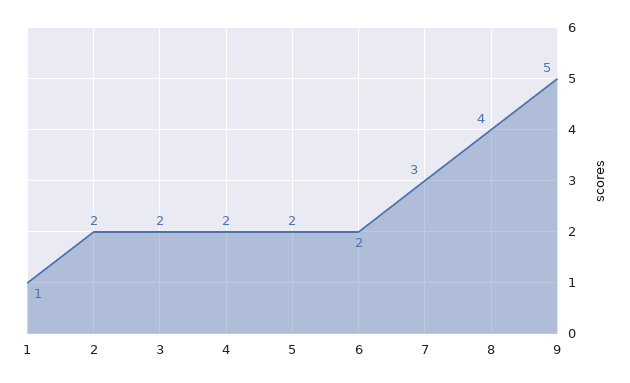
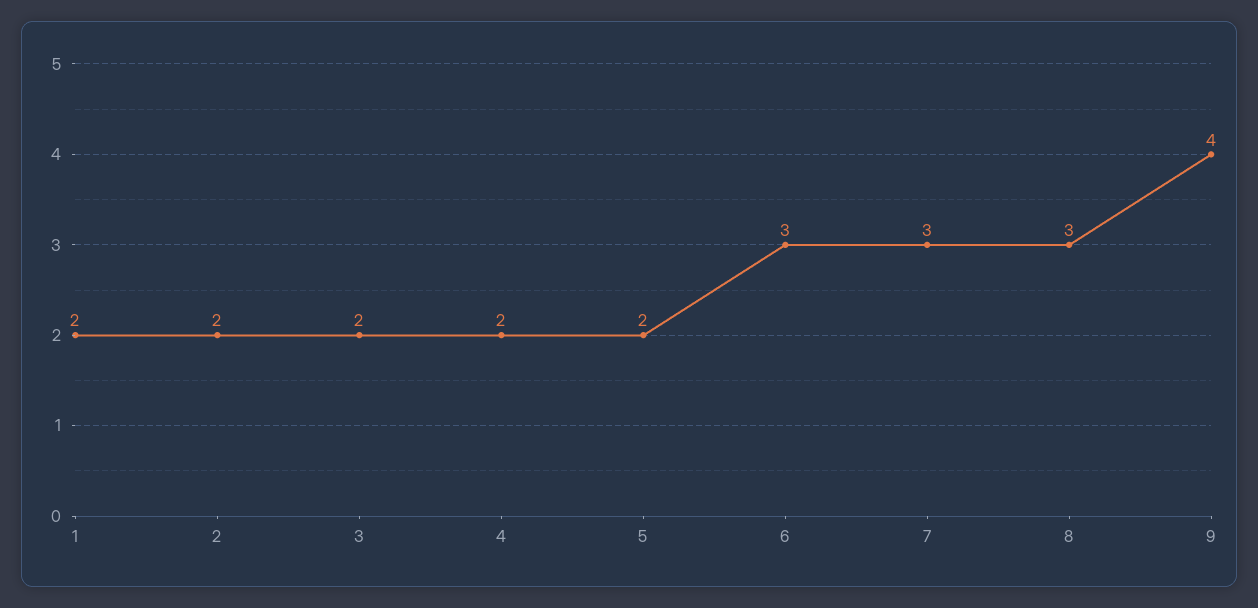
1: 1 -> 2
6: 2 -> 3
8: 4 -> 3
9: 5 -> 4

